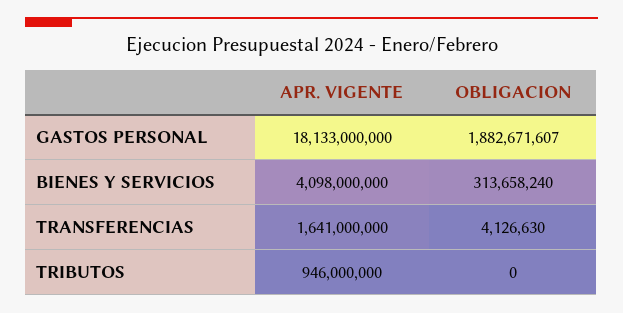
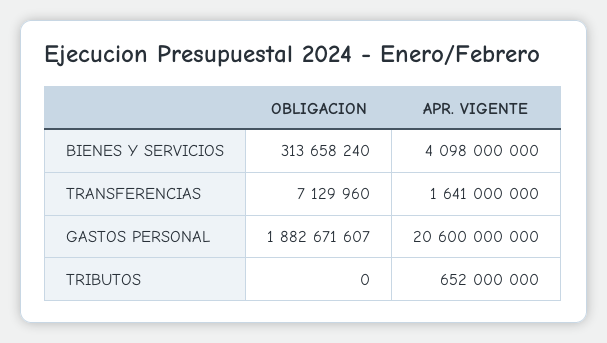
APR. VIGENTE, GASTOS PERSONAL: 18133000000 -> 20600000000
OBLIGACION, TRANSFERENCIAS: 4126630 -> 7129960
APR. VIGENTE, TRIBUTOS: 946000000 -> 652000000

